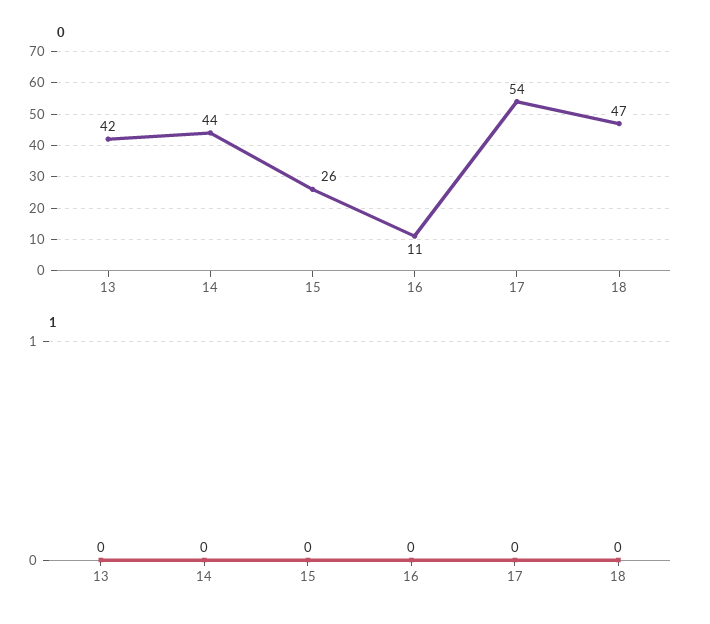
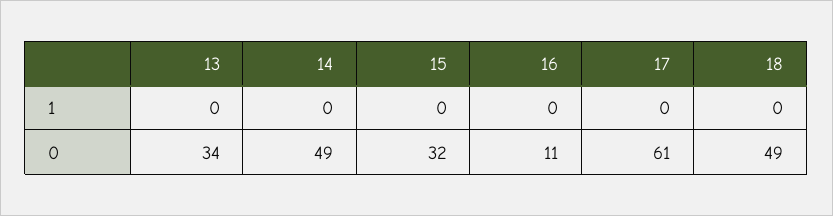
0, 13: 42 -> 34
0, 14: 44 -> 49
0, 15: 26 -> 32
0, 17: 54 -> 61
0, 18: 47 -> 49

